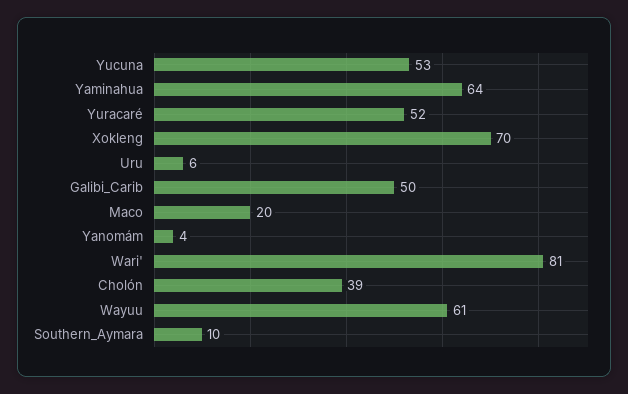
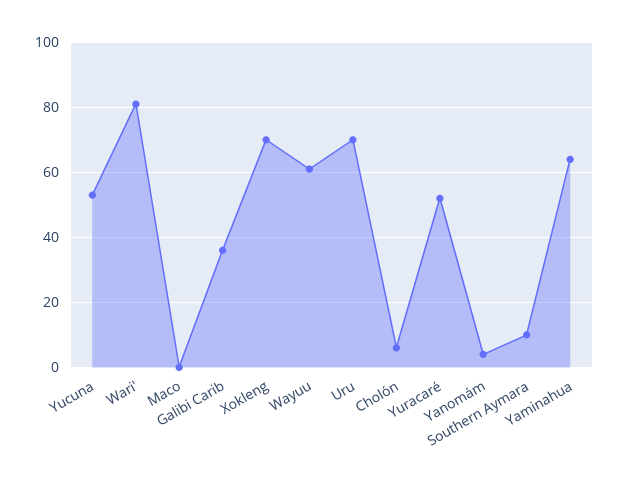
Uru: 6 -> 70
Galibi_Carib: 50 -> 35
Maco: 20 -> 0
Cholón: 39 -> 5

